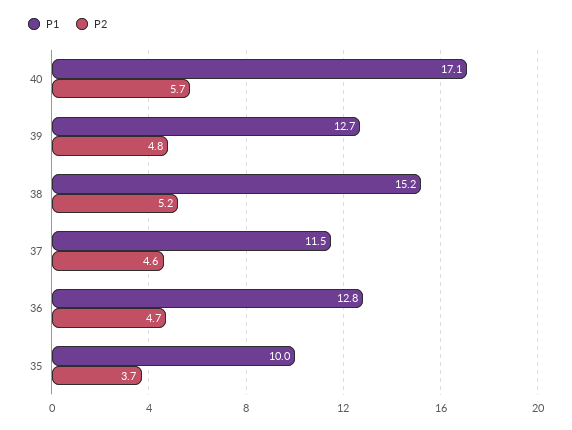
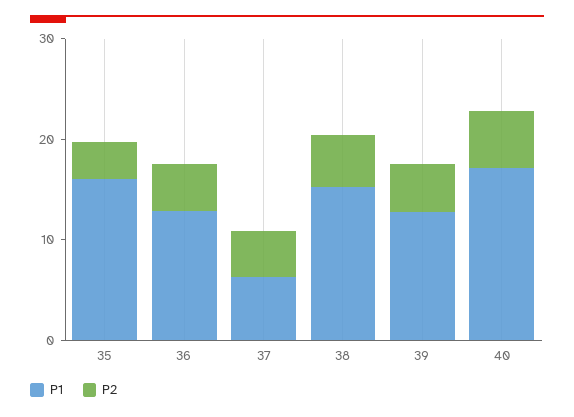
P1, 37: 11.5 -> 6
P1, 35: 10 -> 16

